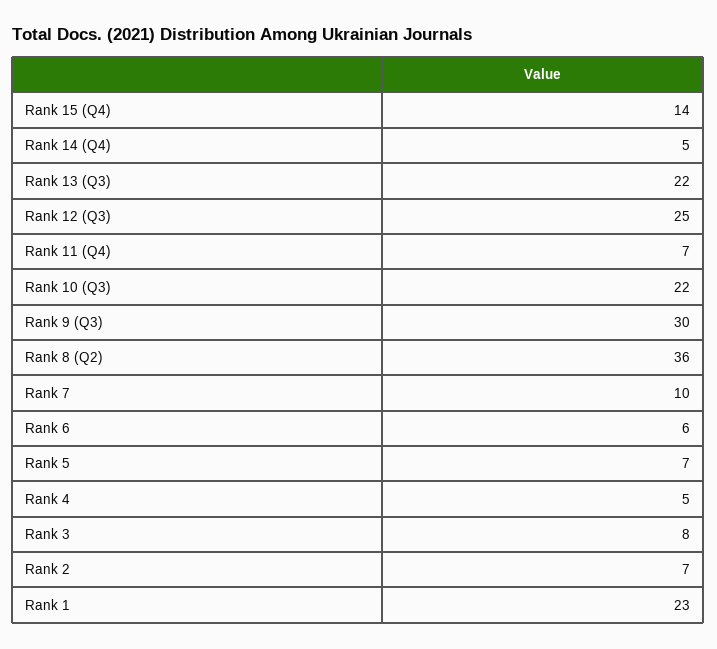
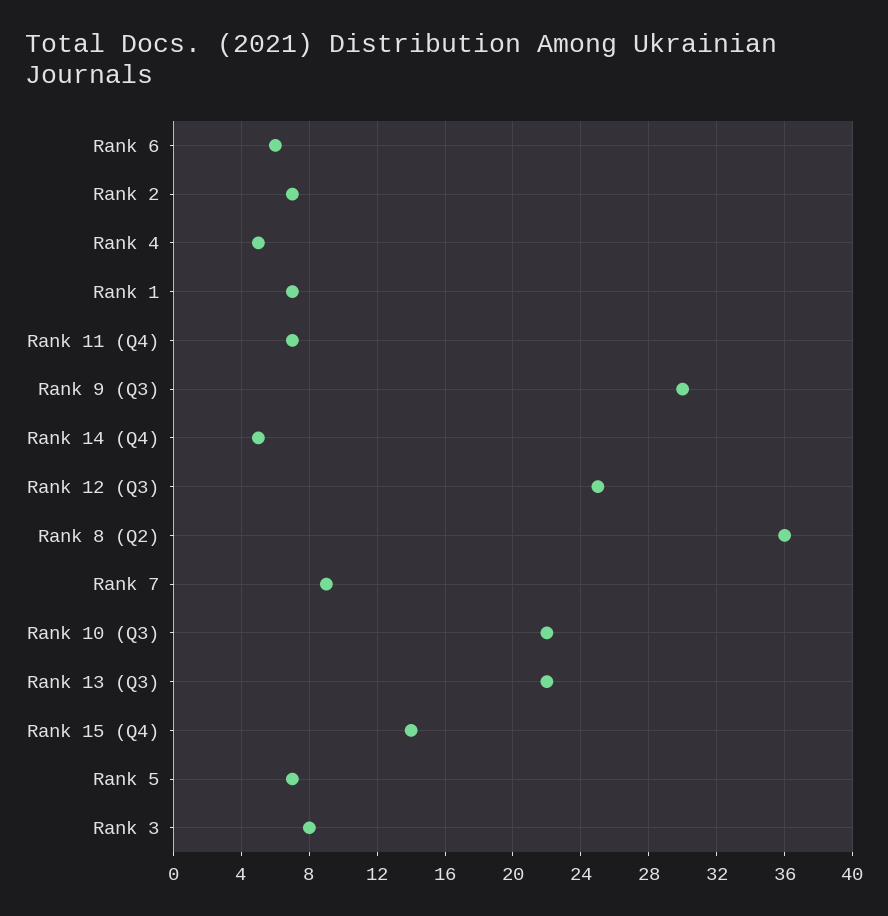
Rank 7: 10 -> 9
Rank 1: 23 -> 7

